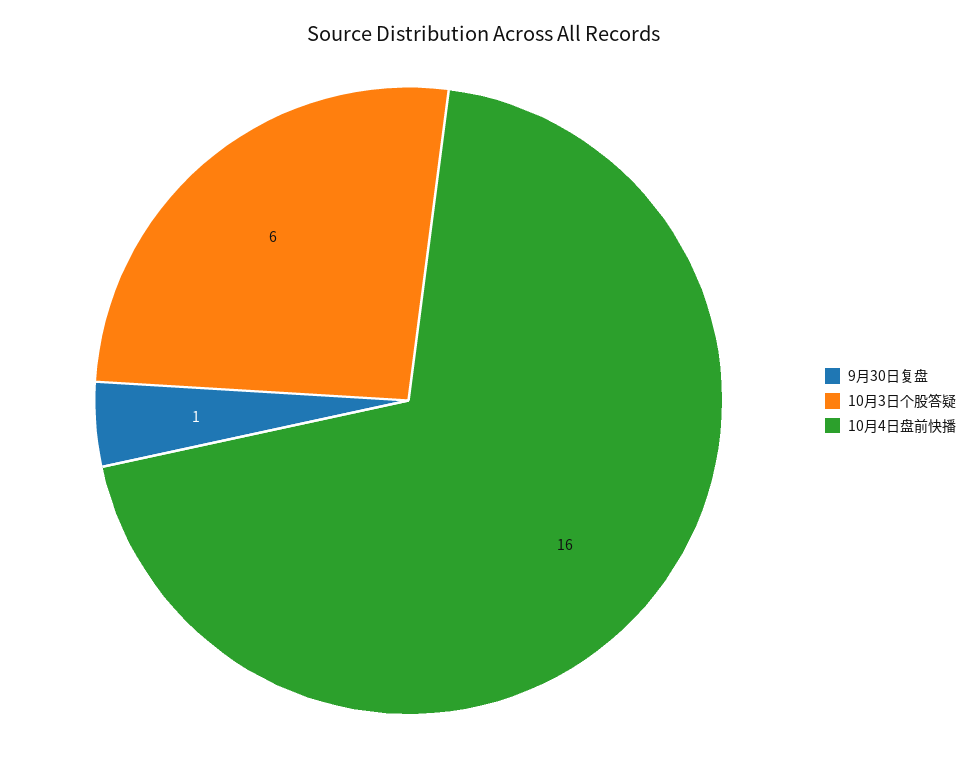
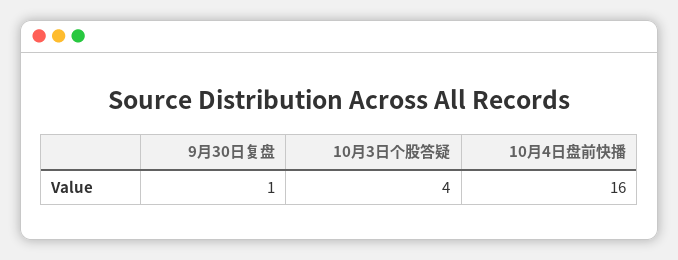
10月3日个股答疑: 6 -> 4

